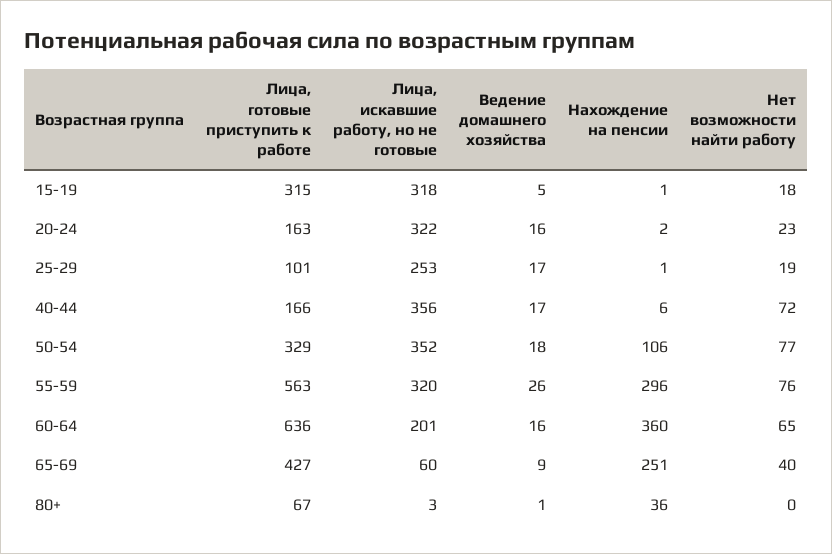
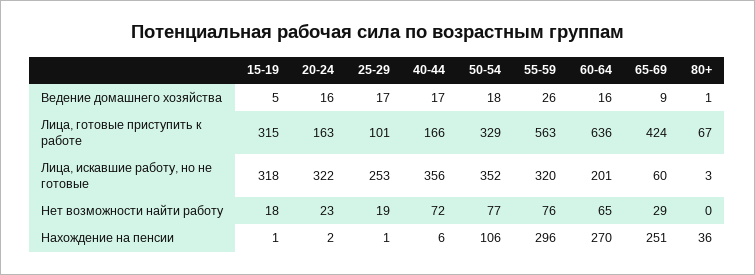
Нахождение на пенсии, 60-64: 360 -> 270
Лица, готовые приступить к работе, 65-69: 427 -> 424
Нет возможности найти работу, 65-69: 40 -> 29

